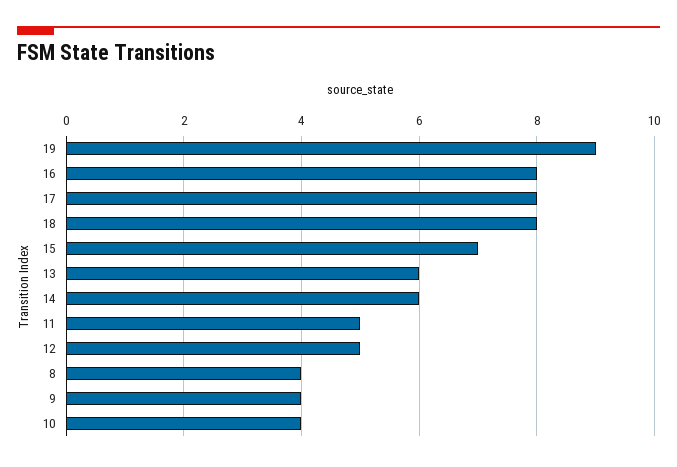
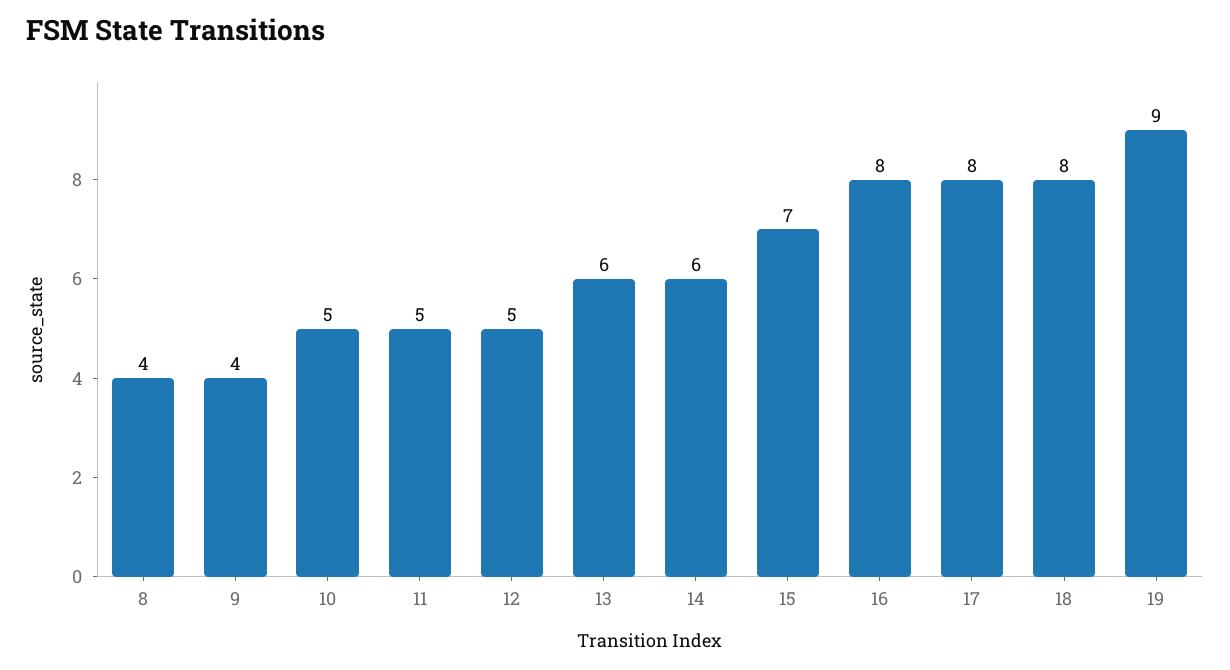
10: 4 -> 5

